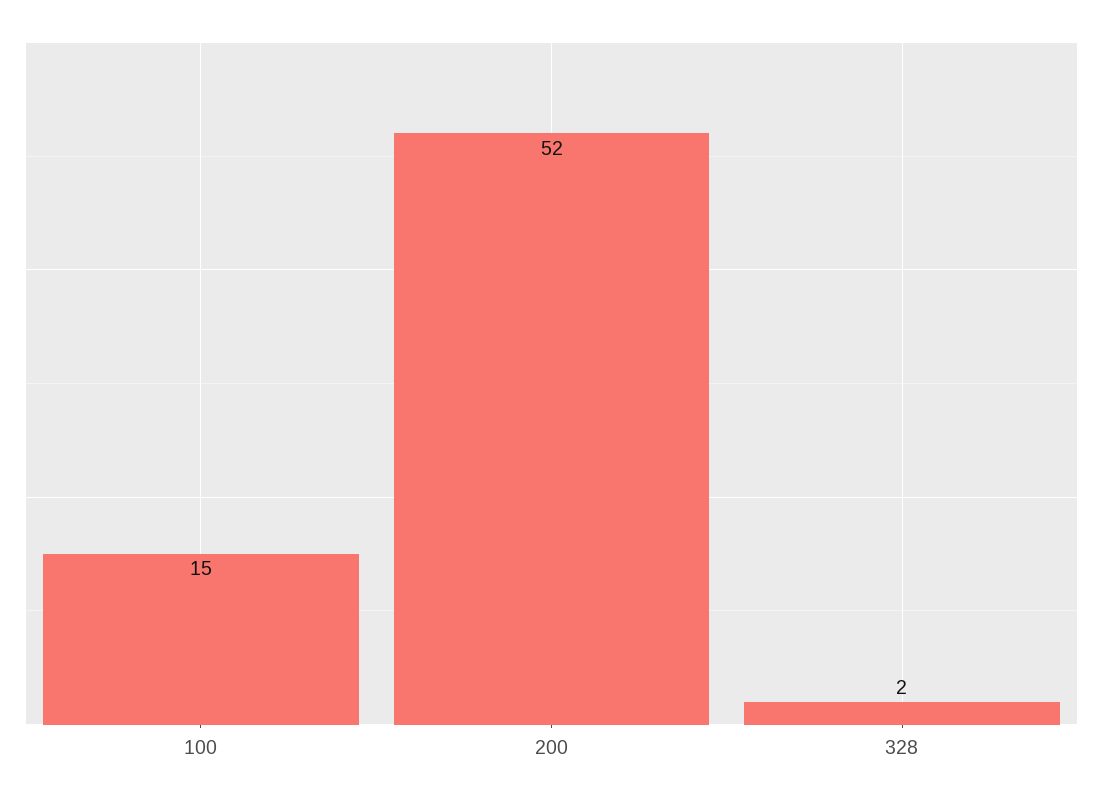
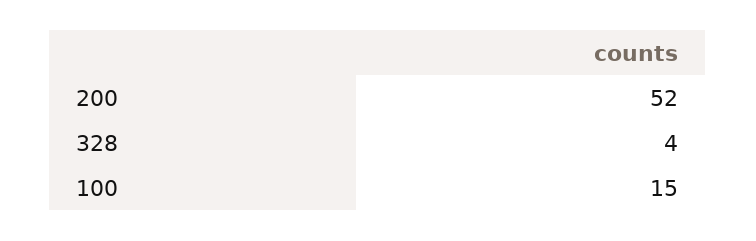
328: 2 -> 4

